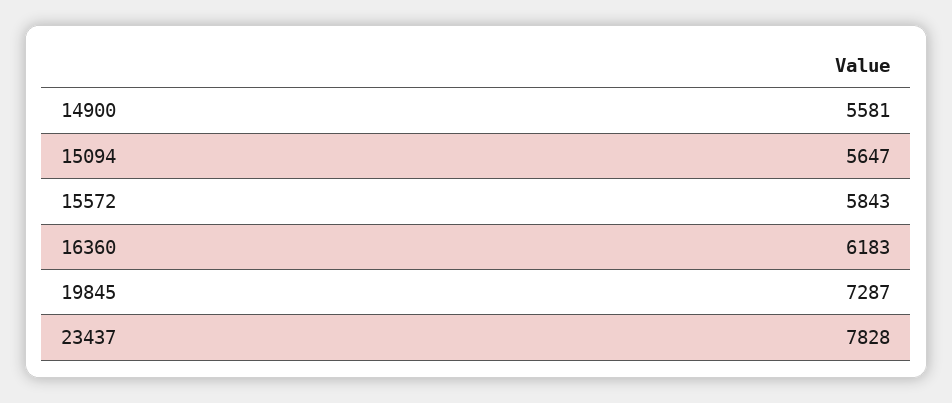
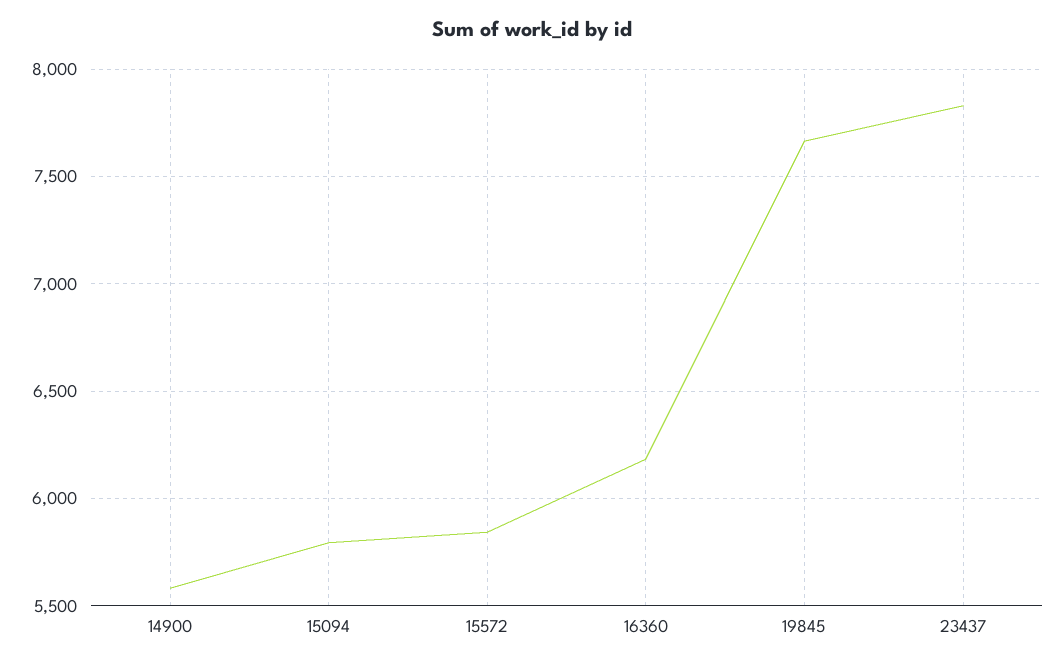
15094: 5647 -> 5800
19845: 7287 -> 7650

